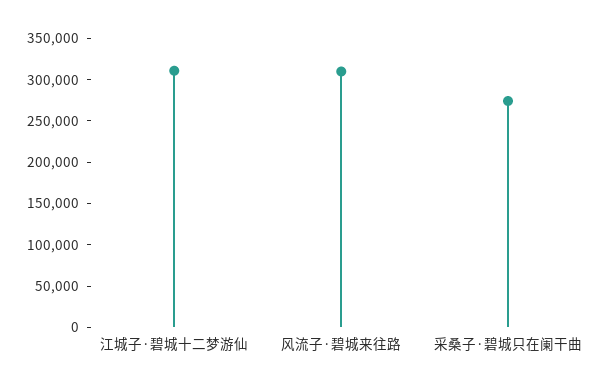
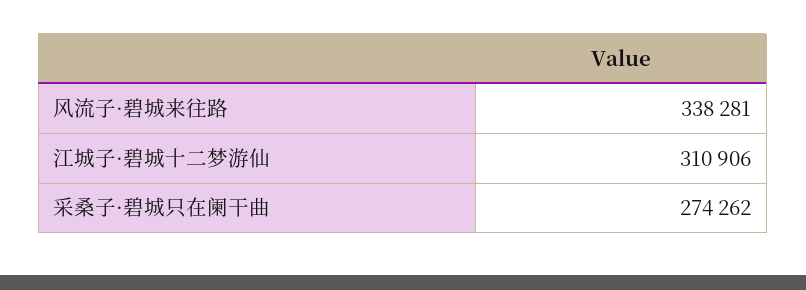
风流子·碧城来往路: 310000 -> 338281

